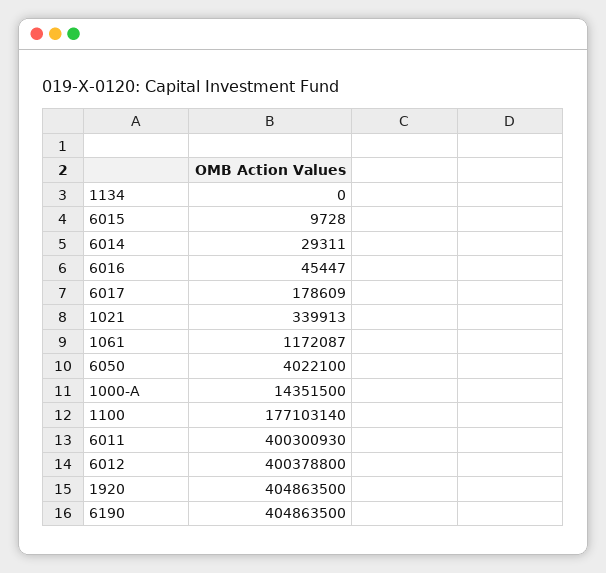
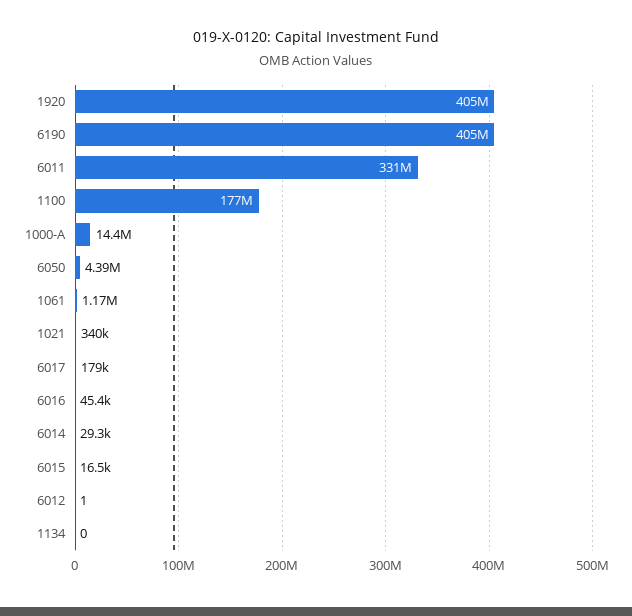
6015: 9728 -> 16500
6050: 4022100 -> 4390000
6011: 400300930 -> 331000000
6012: 400378800 -> 1

